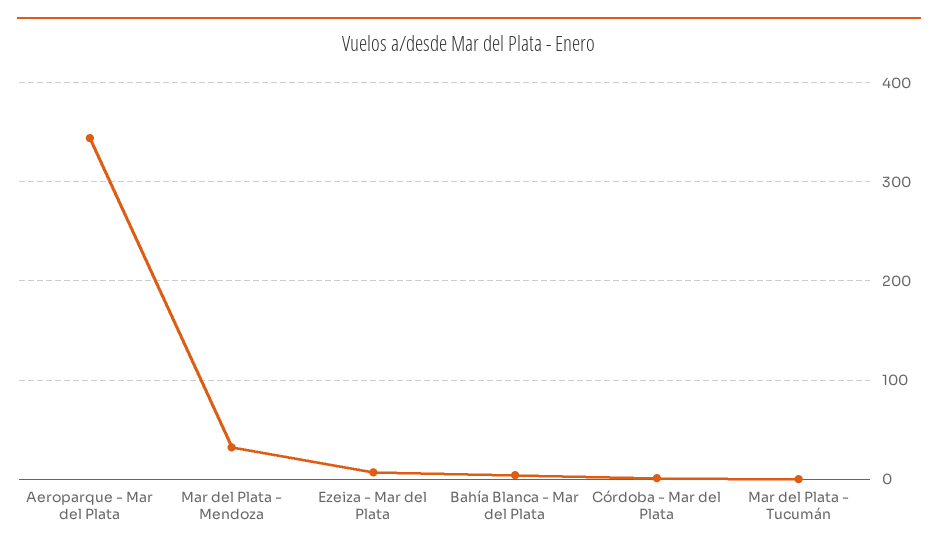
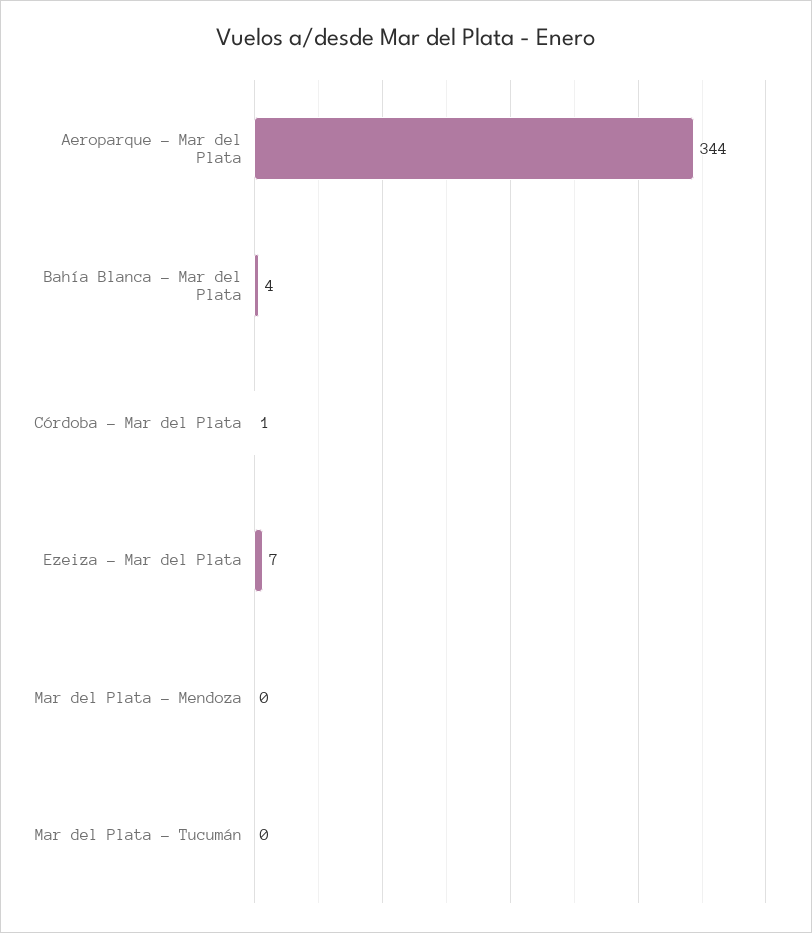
Mar del Plata - Mendoza: 30 -> 0

